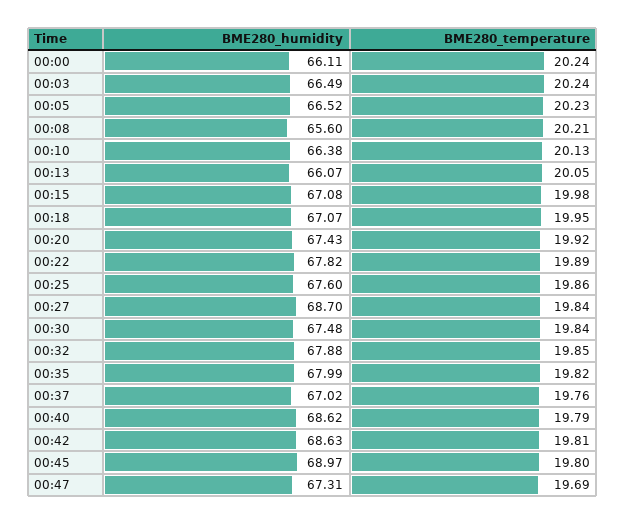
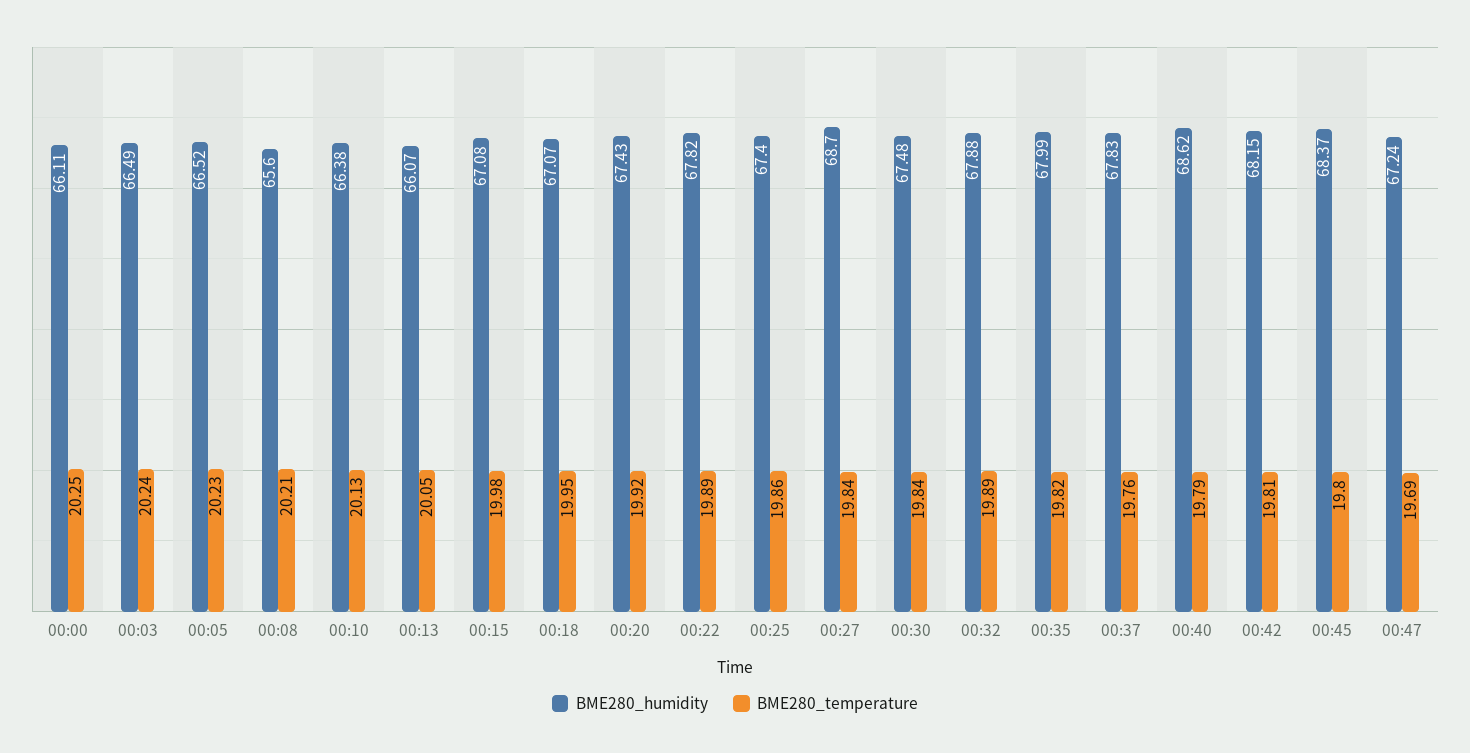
BME280_temperature, 00:00: 20.24 -> 20.25
BME280_humidity, 00:25: 67.6 -> 67.4
BME280_temperature, 00:32: 19.85 -> 19.89
BME280_humidity, 00:37: 67.02 -> 67.83
BME280_humidity, 00:42: 68.63 -> 68.15
BME280_humidity, 00:45: 68.97 -> 68.37
BME280_humidity, 00:47: 67.31 -> 67.24

